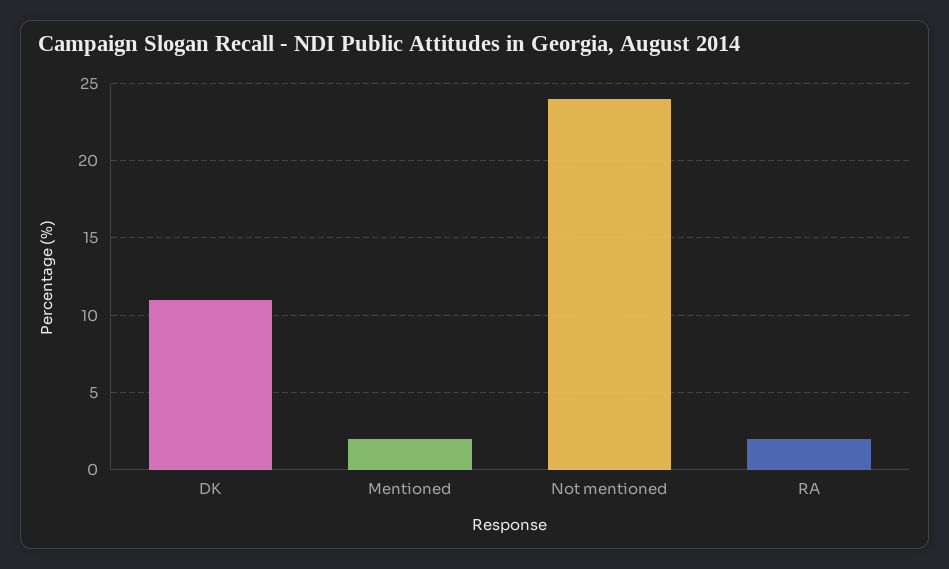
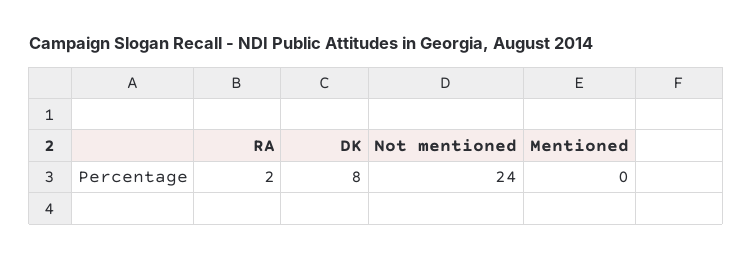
DK: 11 -> 8
Mentioned: 2 -> 0

